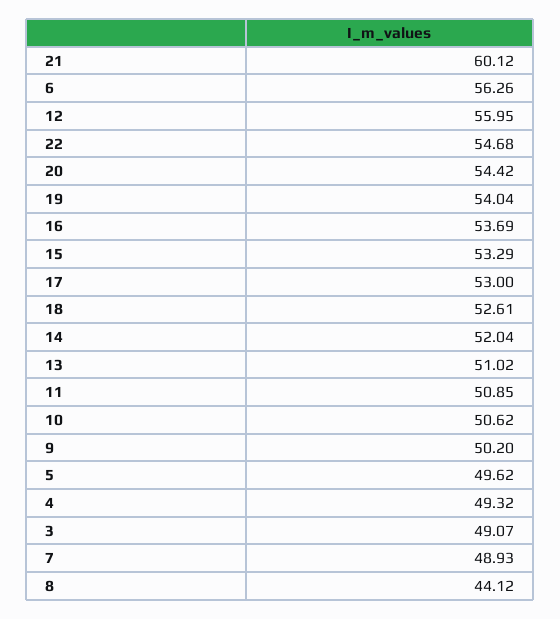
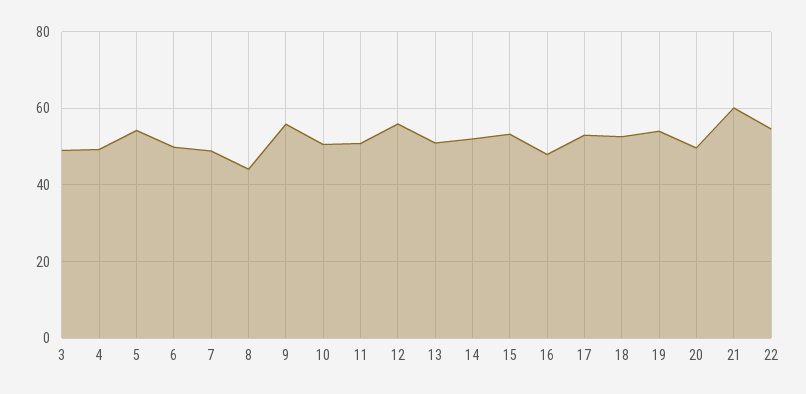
6: 56.26 -> 50
20: 54.42 -> 50
16: 53.69 -> 48
9: 50.2 -> 56
5: 49.62 -> 54

